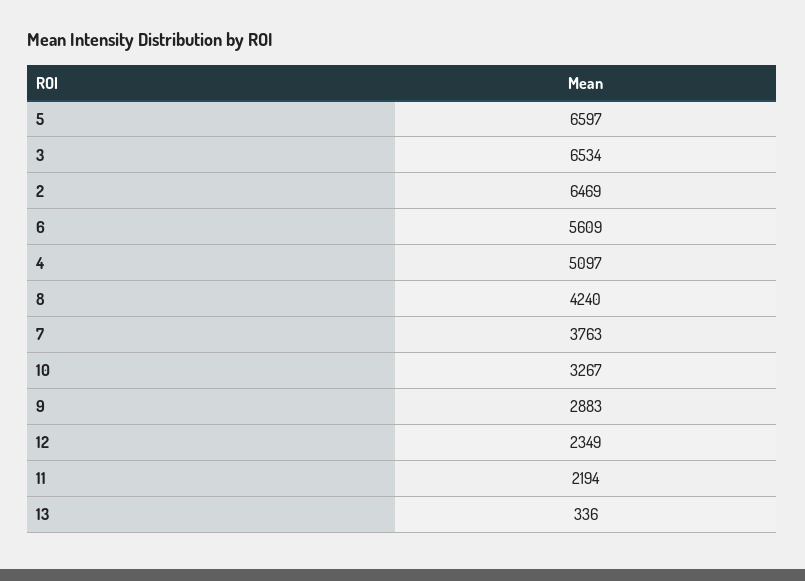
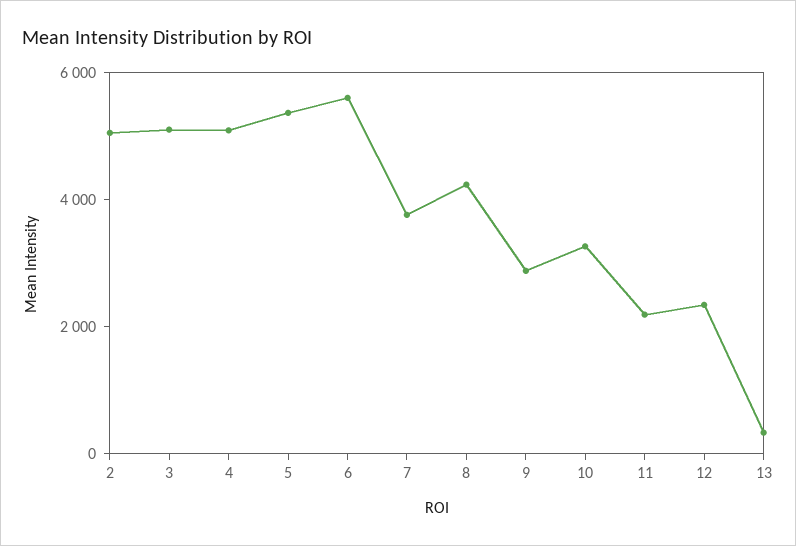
5: 6597 -> 5500
3: 6534 -> 5000
2: 6469 -> 5000

